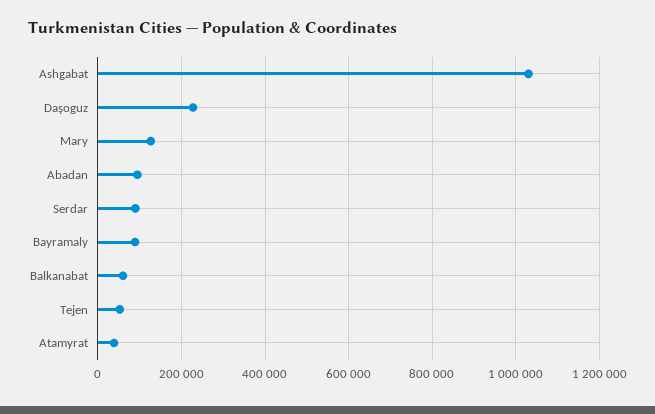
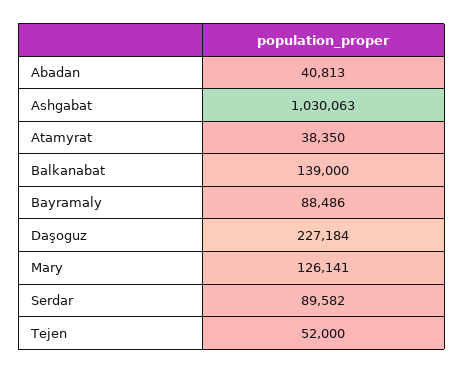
Abadan: 100000 -> 40813
Balkanabat: 60000 -> 139000

